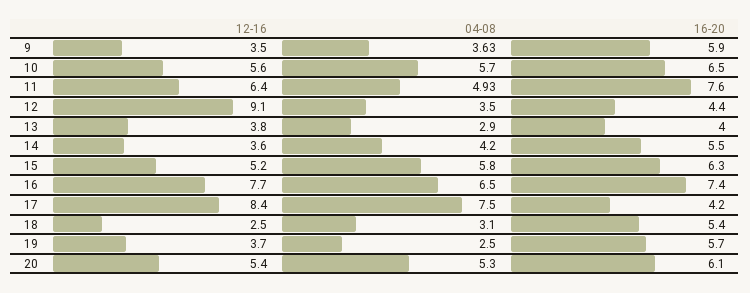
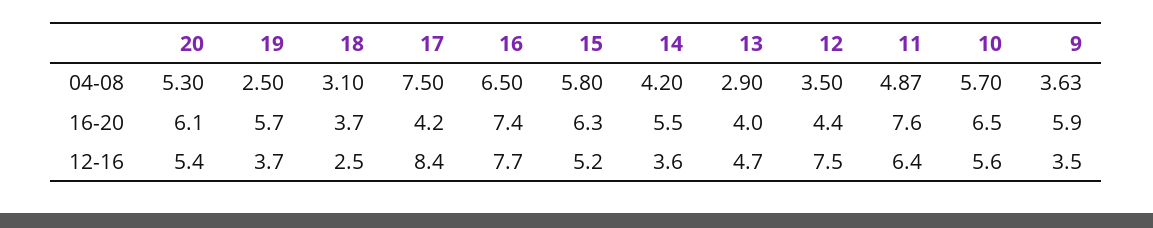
04-08, 11: 4.93 -> 4.87
12-16, 12: 9.1 -> 7.5
12-16, 13: 3.8 -> 4.7
16-20, 18: 5.4 -> 3.7

